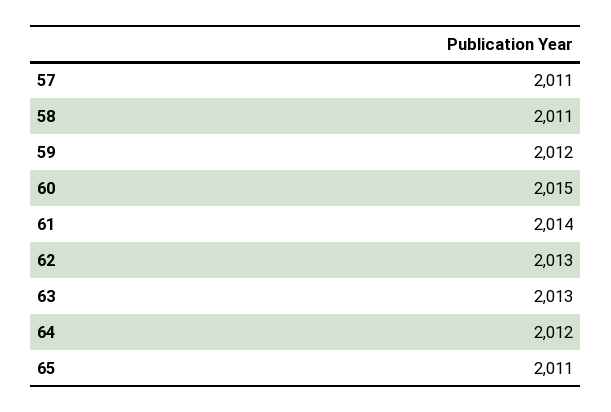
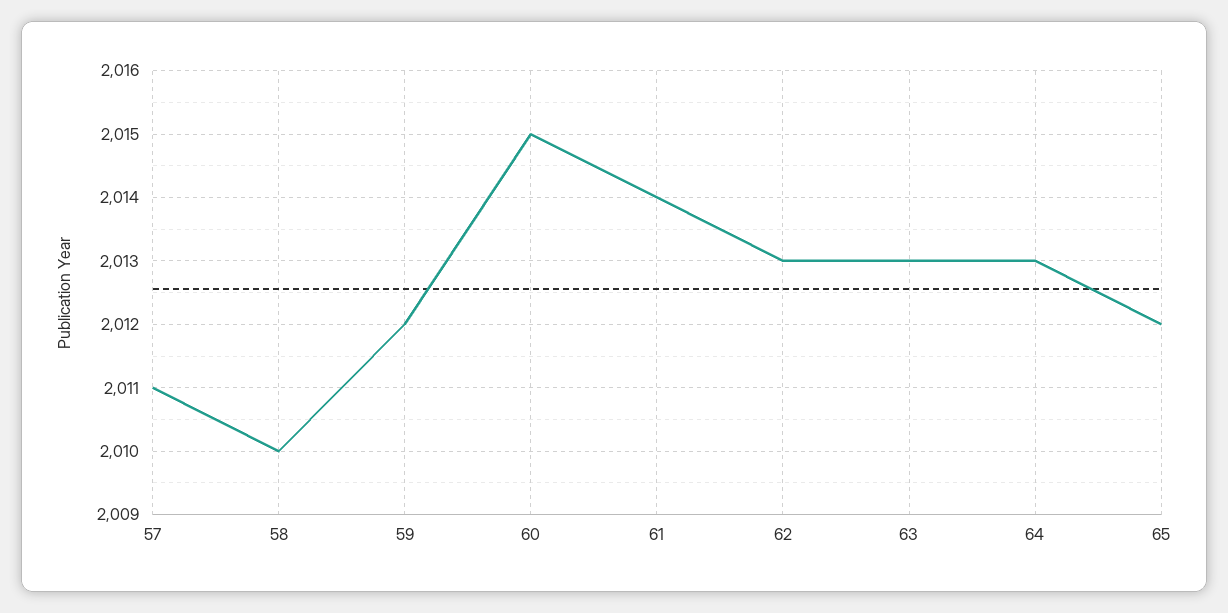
58: 2011 -> 2010
64: 2012 -> 2013
65: 2011 -> 2012

